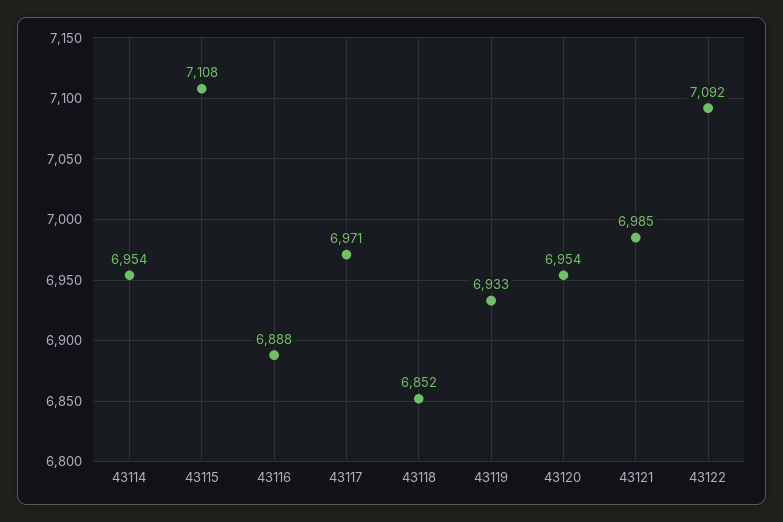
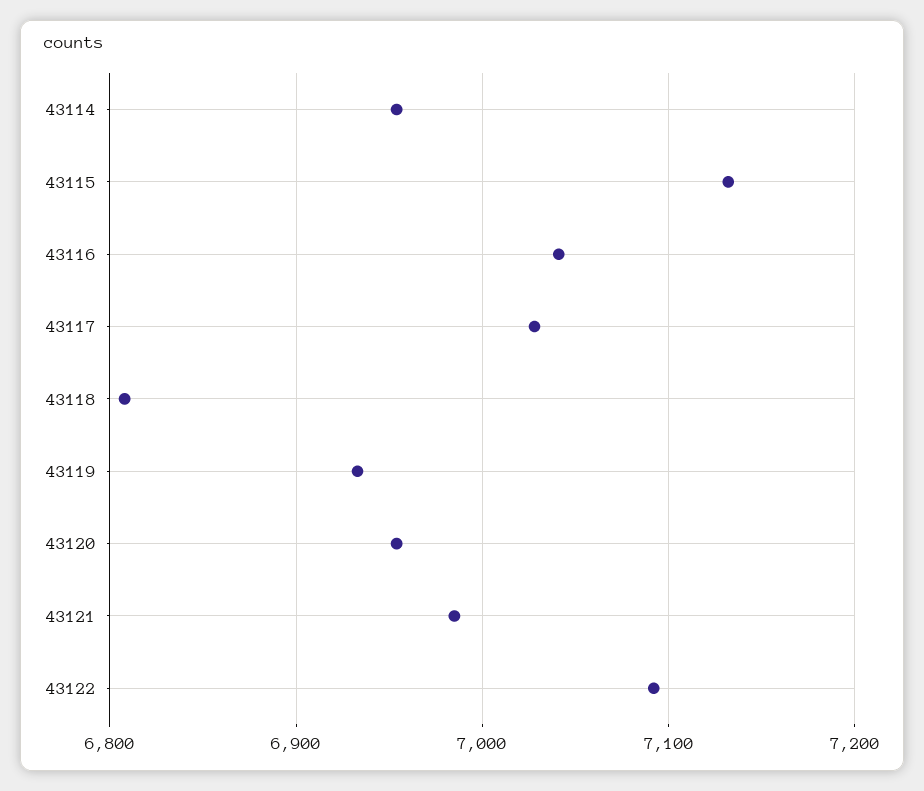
43115: 7108 -> 7130
43116: 6888 -> 7040
43117: 6971 -> 7030
43118: 6852 -> 6810

